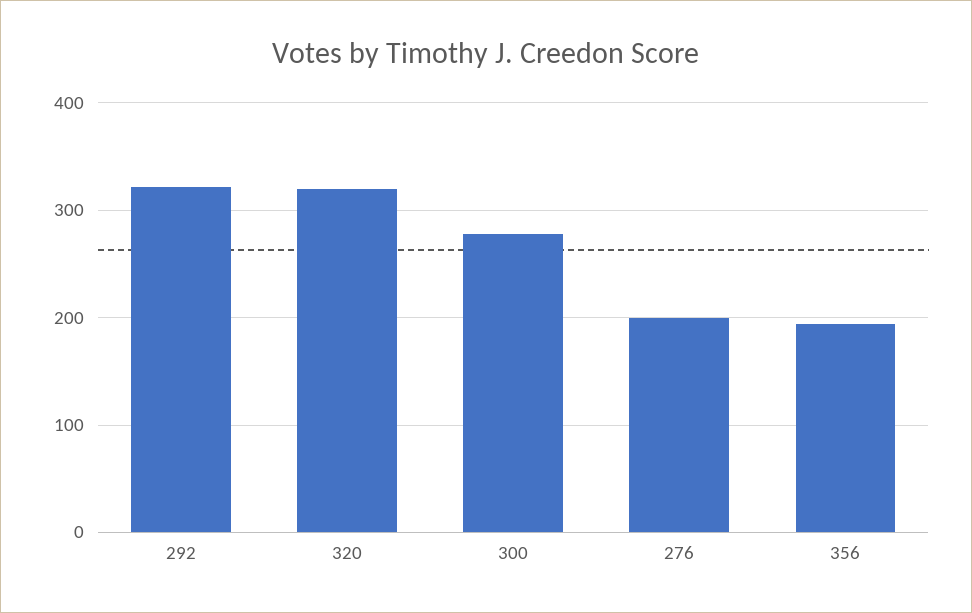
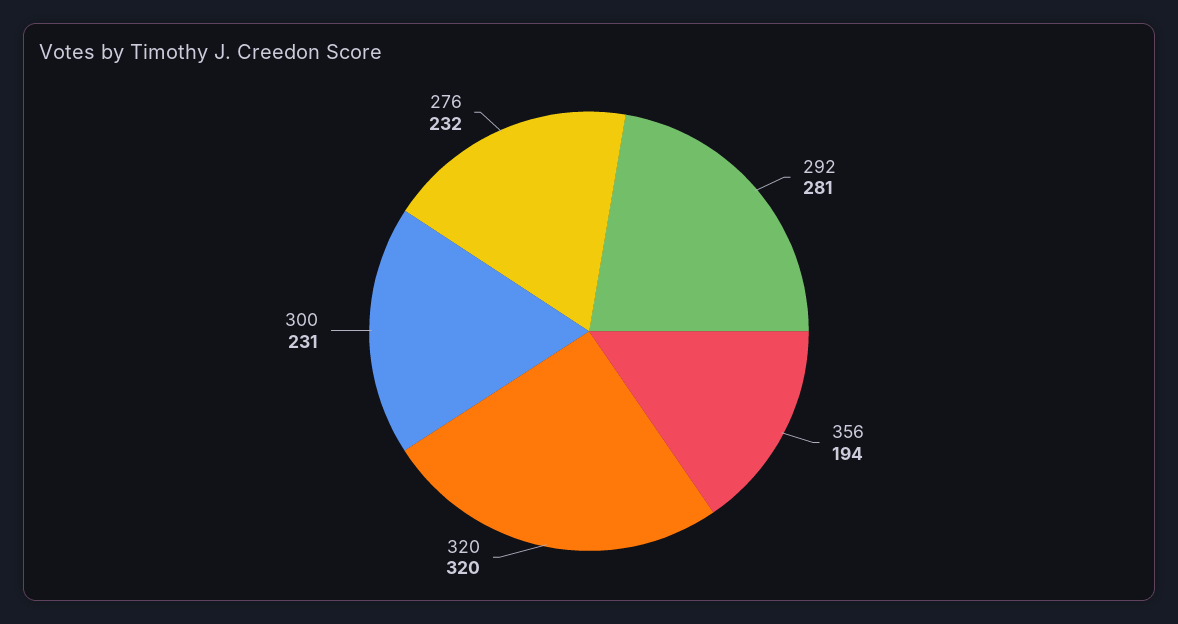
292: 320 -> 281
300: 280 -> 231
276: 200 -> 232

